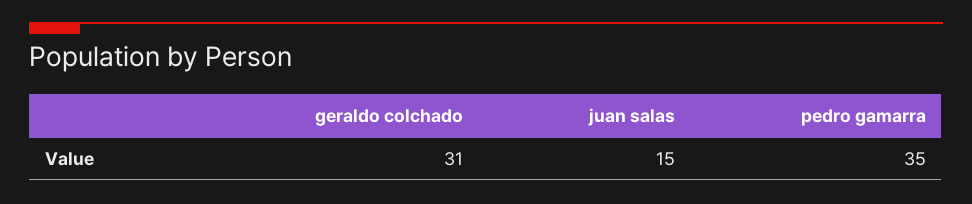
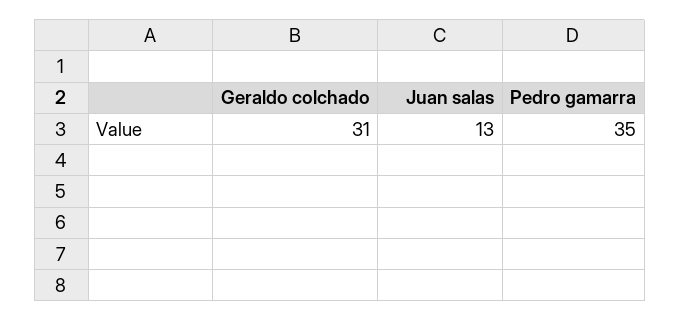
juan salas: 15 -> 13

